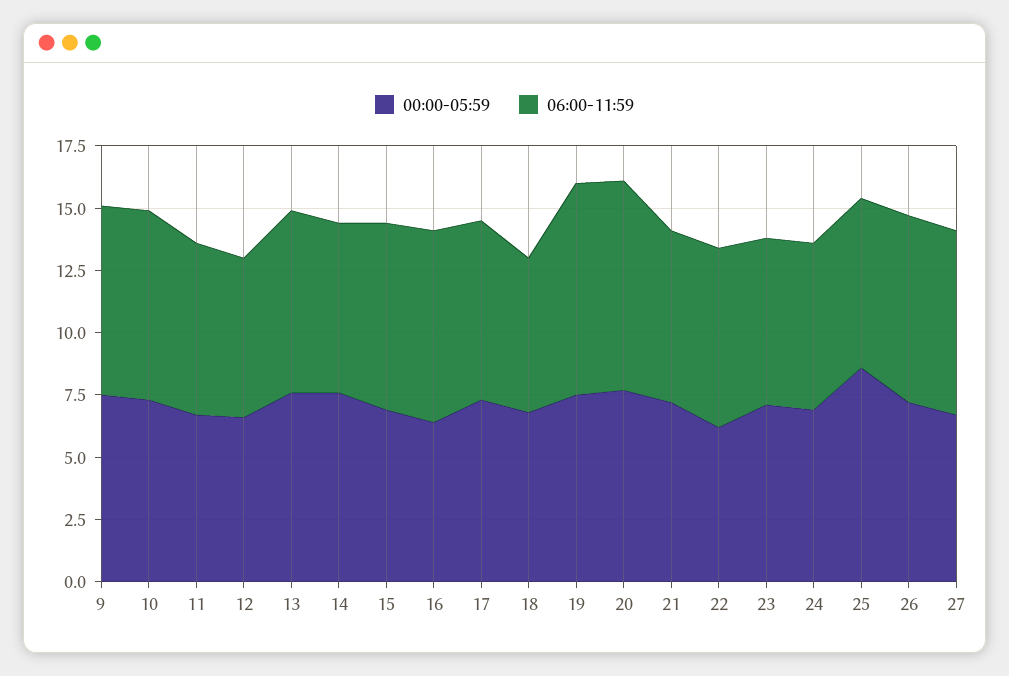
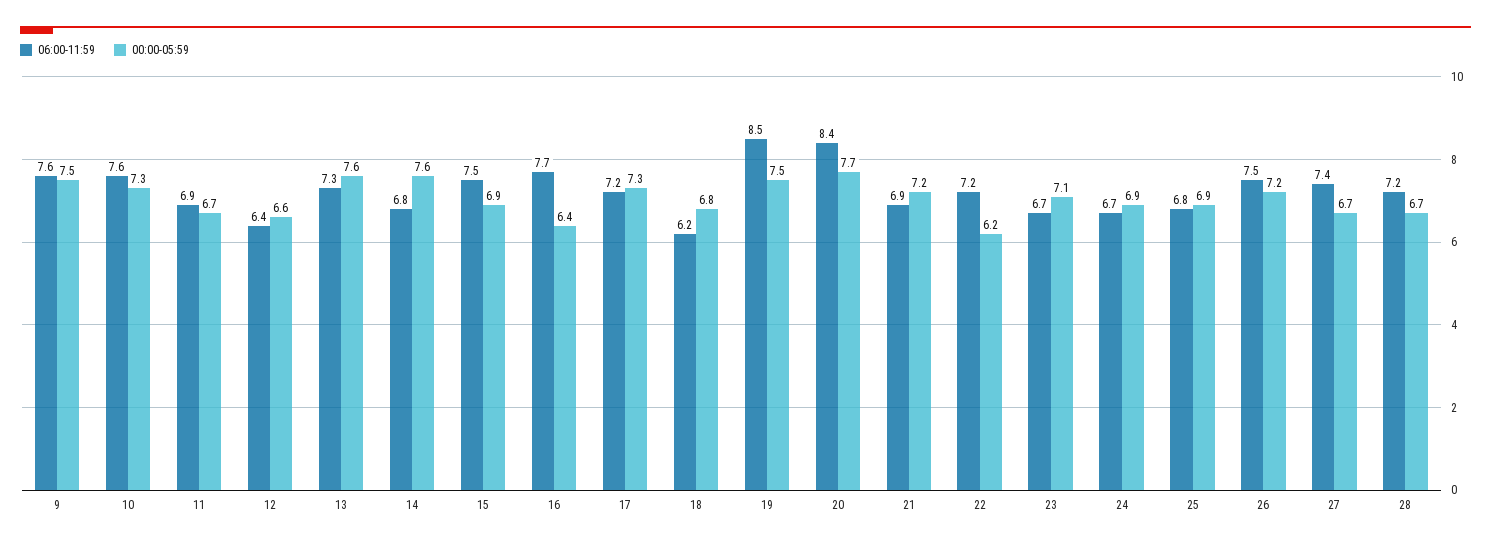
00:00-05:59, 25: 8.5 -> 6.9
06:00-11:59, 28: none -> 7.2
00:00-05:59, 28: none -> 6.7

